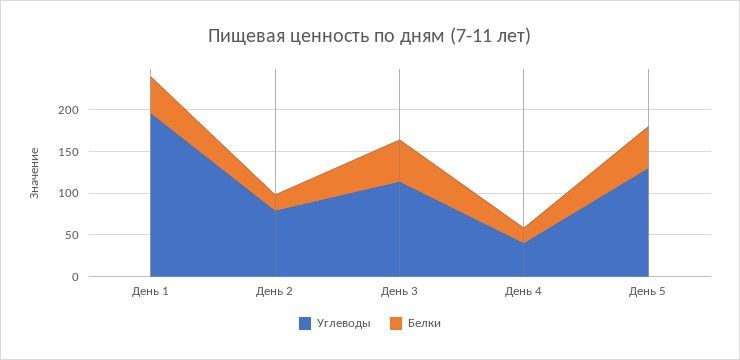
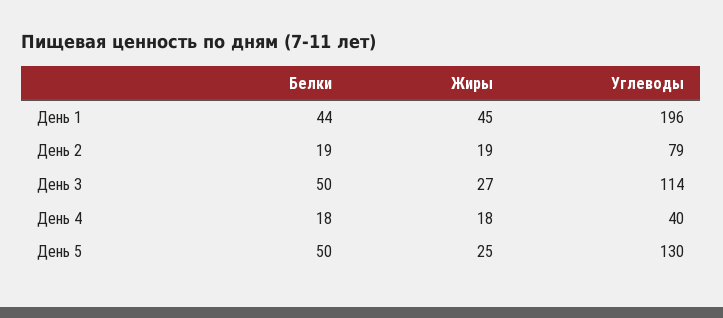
Жиры, День 1: none -> 45
Жиры, День 2: none -> 19
Жиры, День 3: none -> 27
Жиры, День 4: none -> 18
Жиры, День 5: none -> 25

